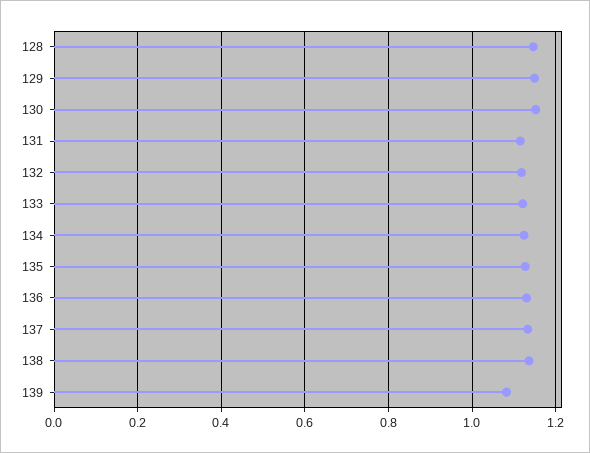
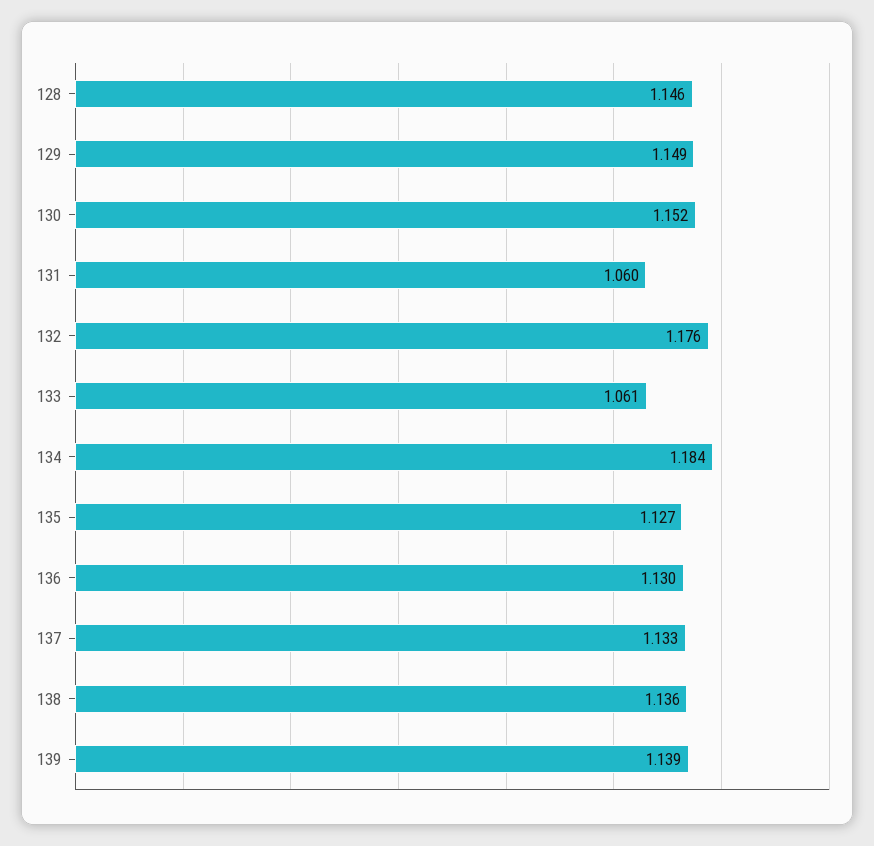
131: 1.12 -> 1.06
132: 1.12 -> 1.176
133: 1.12 -> 1.061
134: 1.12 -> 1.184
139: 1.08 -> 1.139

